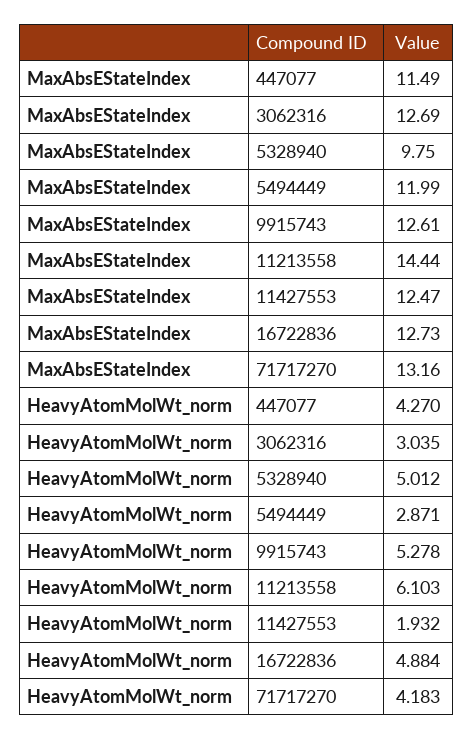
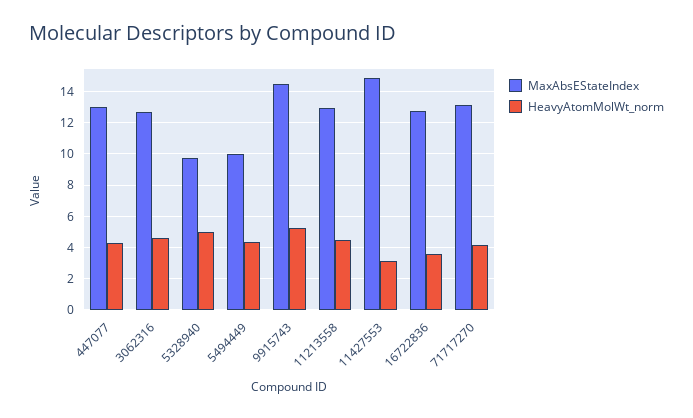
MaxAbsEStateIndex, 447077: 11.49 -> 13
MaxAbsEStateIndex, 5494449: 11.99 -> 10
MaxAbsEStateIndex, 9915743: 12.61 -> 14.5
MaxAbsEStateIndex, 11213558: 14.44 -> 13
MaxAbsEStateIndex, 11427553: 12.47 -> 15
HeavyAtomMolWt_norm, 3062316: 3.035 -> 4.5
HeavyAtomMolWt_norm, 5494449: 2.871 -> 4.5
HeavyAtomMolWt_norm, 11213558: 6.103 -> 4.5
HeavyAtomMolWt_norm, 11427553: 1.932 -> 3
HeavyAtomMolWt_norm, 16722836: 4.884 -> 3.5

